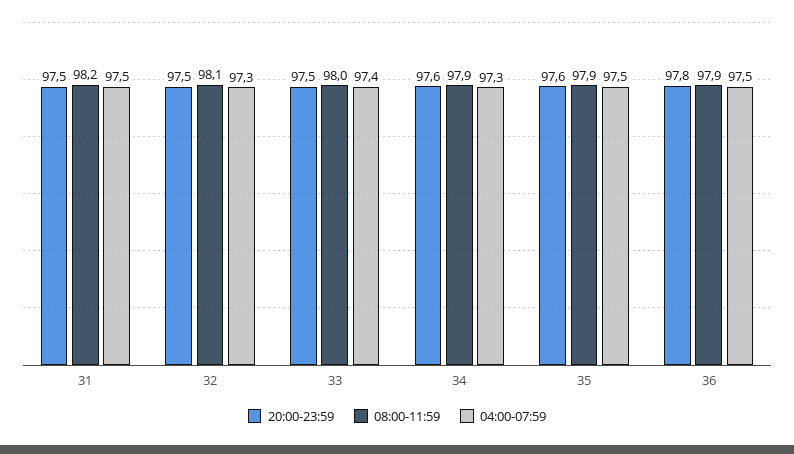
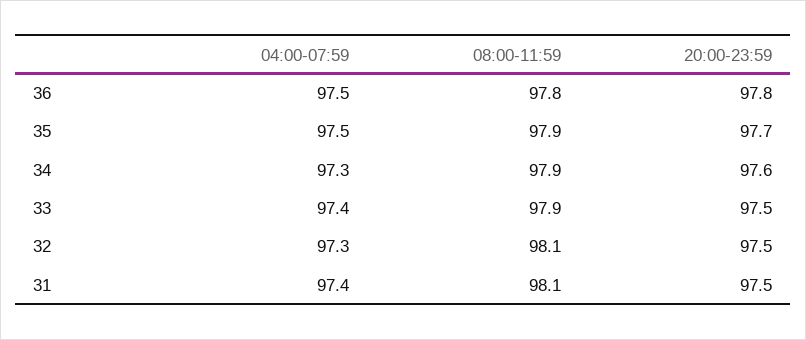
08:00-11:59, 31: 98.2 -> 98.1
04:00-07:59, 31: 97.5 -> 97.4
08:00-11:59, 33: 98 -> 97.9
20:00-23:59, 35: 97.6 -> 97.7
08:00-11:59, 36: 97.9 -> 97.8

